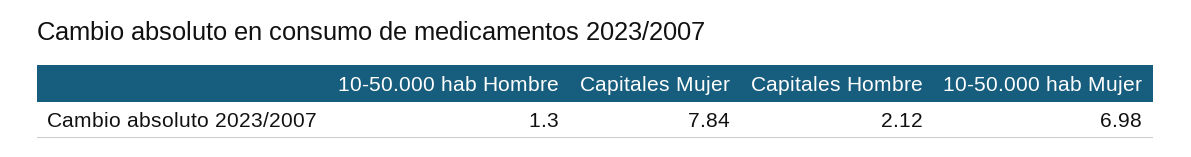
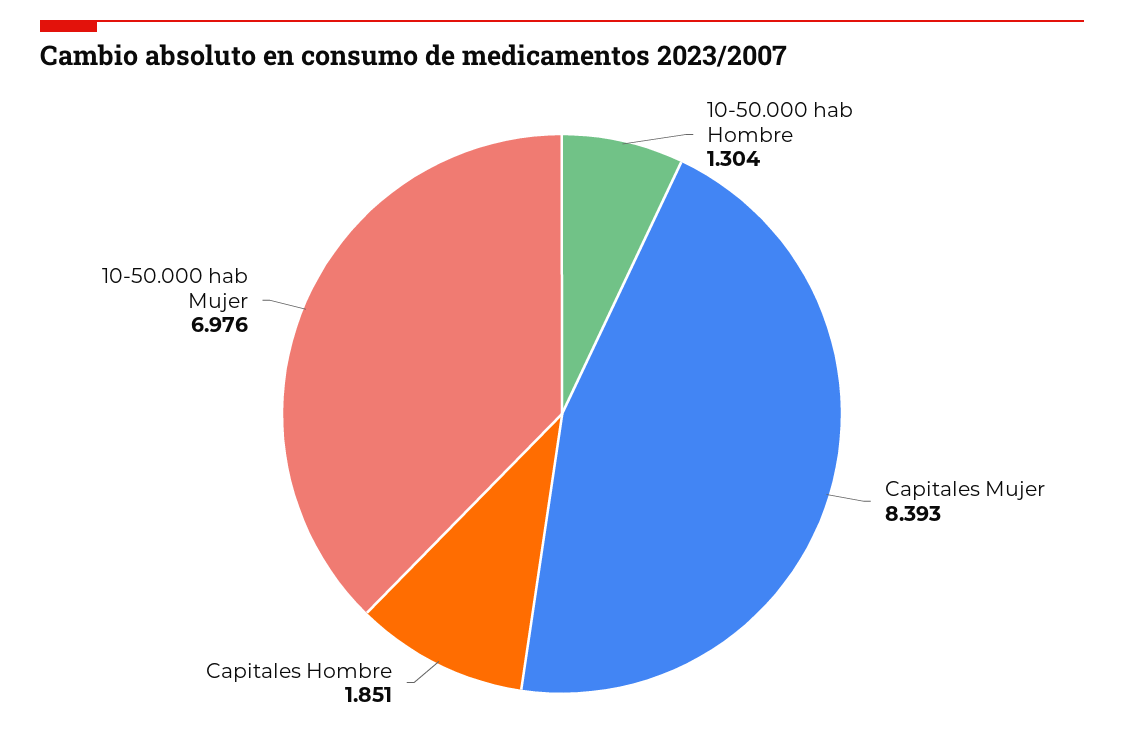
Capitales Mujer: 7.84 -> 8.393
Capitales Hombre: 2.12 -> 1.851

